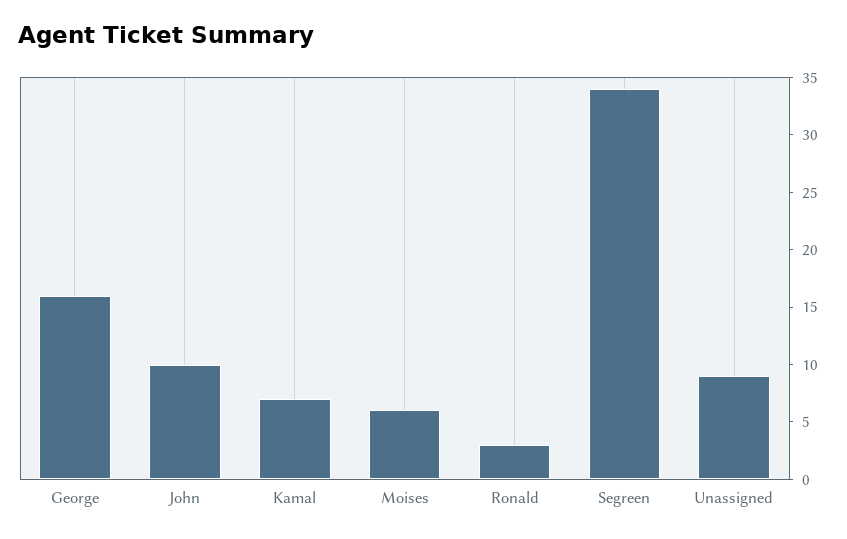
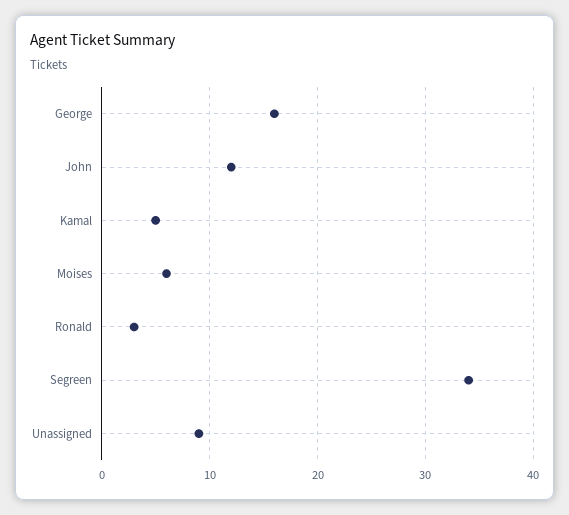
John: 10 -> 12
Kamal: 7 -> 5

